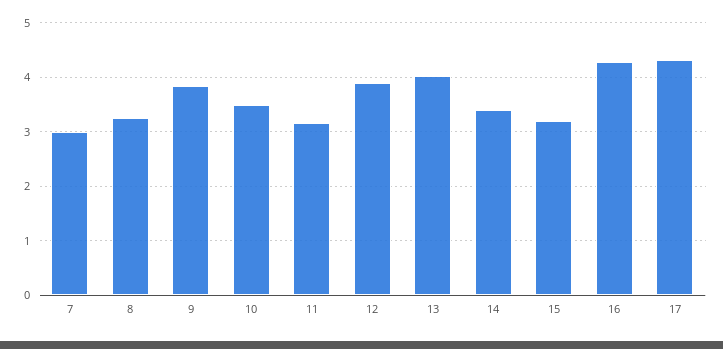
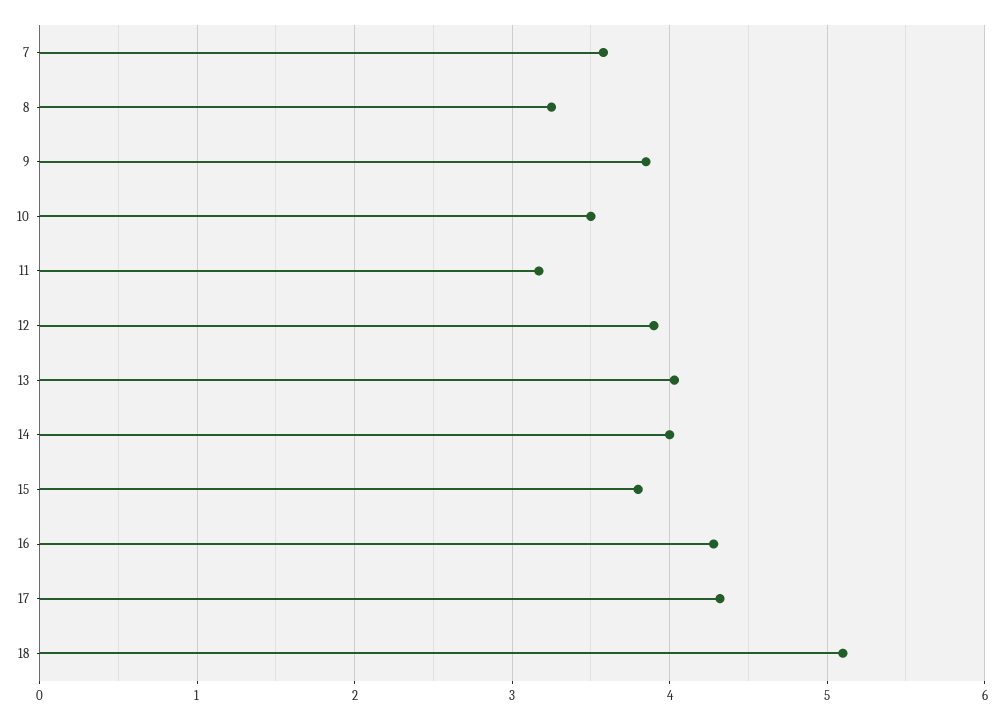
7: 3 -> 3.6
14: 3.4 -> 4
15: 3.2 -> 3.8
18: none -> 5.1

